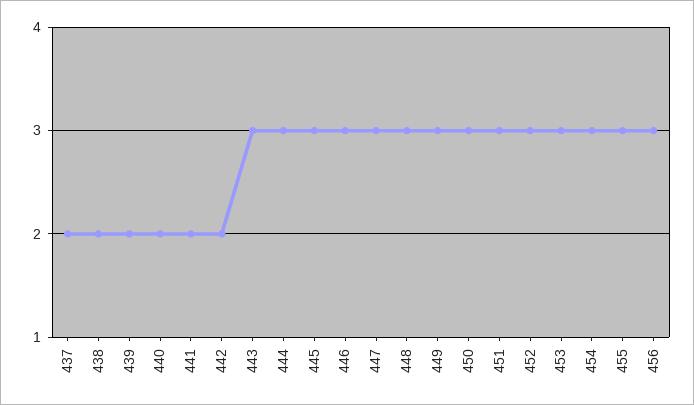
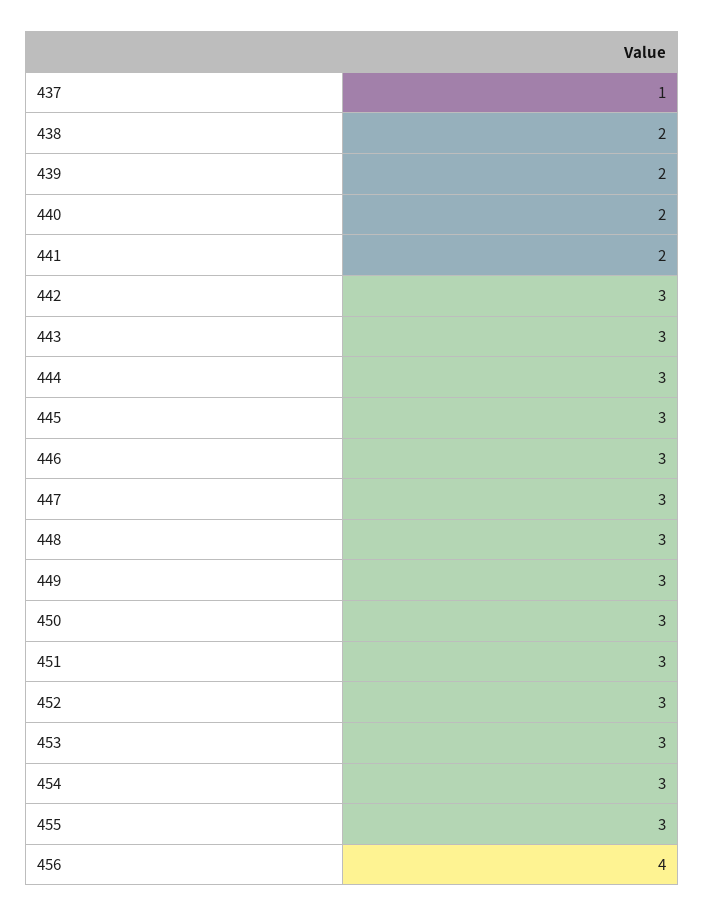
437: 2 -> 1
442: 2 -> 3
456: 3 -> 4

